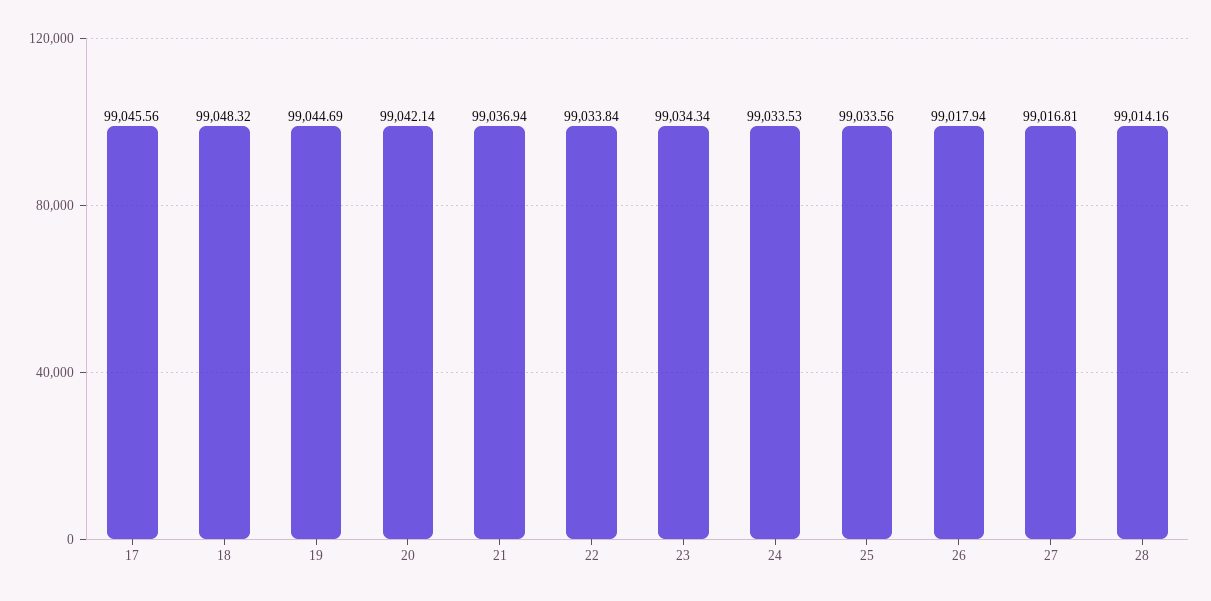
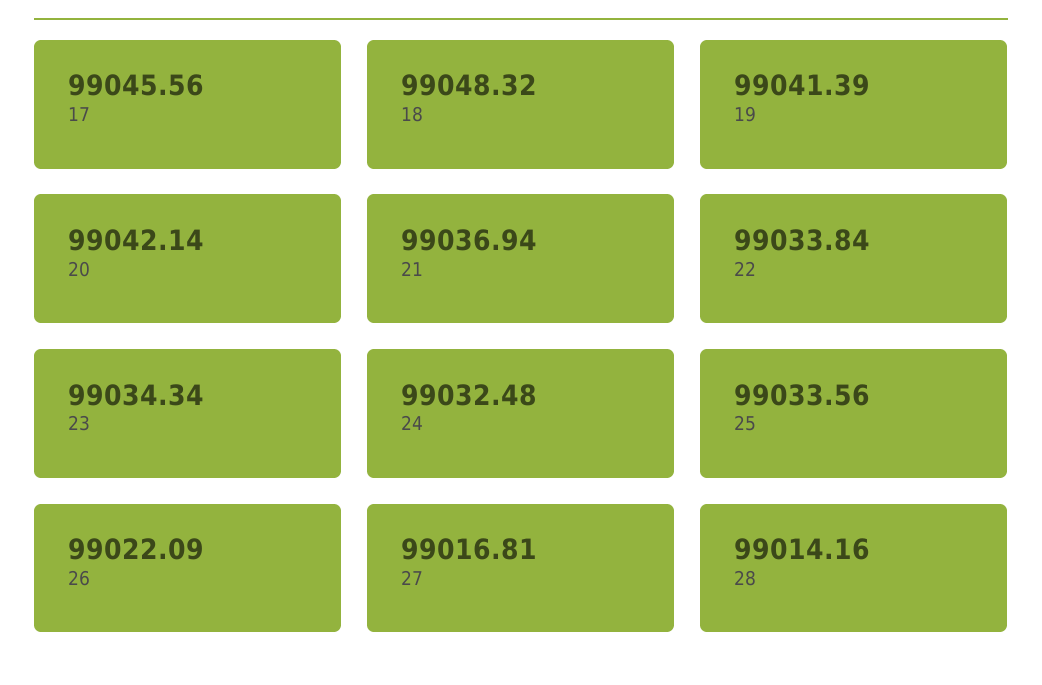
19: 99044.69 -> 99041.39
24: 99033.53 -> 99032.48
26: 99017.94 -> 99022.09

